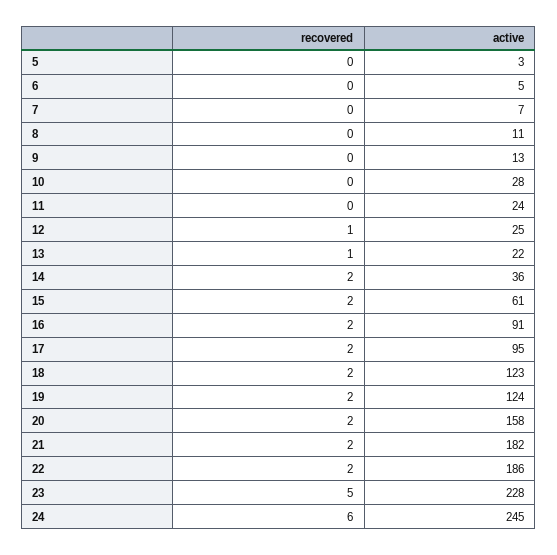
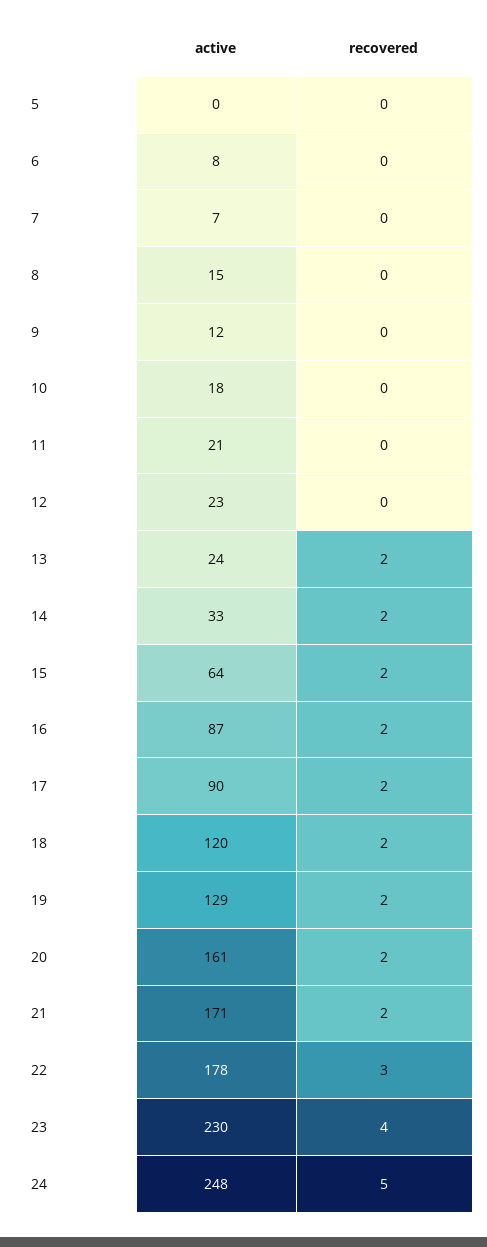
active, 5: 3 -> 0
active, 6: 5 -> 8
active, 8: 11 -> 15
active, 9: 13 -> 12
active, 10: 28 -> 18
active, 11: 24 -> 21
recovered, 12: 1 -> 0
active, 12: 25 -> 23
recovered, 13: 1 -> 2
active, 13: 22 -> 24
active, 14: 36 -> 33
active, 15: 61 -> 64
active, 16: 91 -> 87
active, 17: 95 -> 90
active, 18: 123 -> 120
active, 19: 124 -> 129
active, 20: 158 -> 161
active, 21: 182 -> 171
recovered, 22: 2 -> 3
active, 22: 186 -> 178
recovered, 23: 5 -> 4
active, 23: 228 -> 230
recovered, 24: 6 -> 5
active, 24: 245 -> 248

